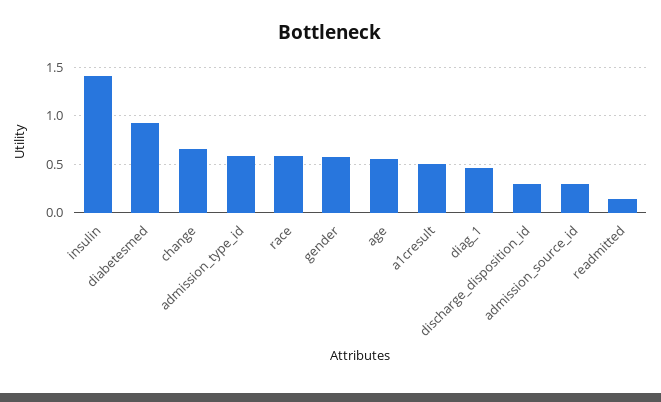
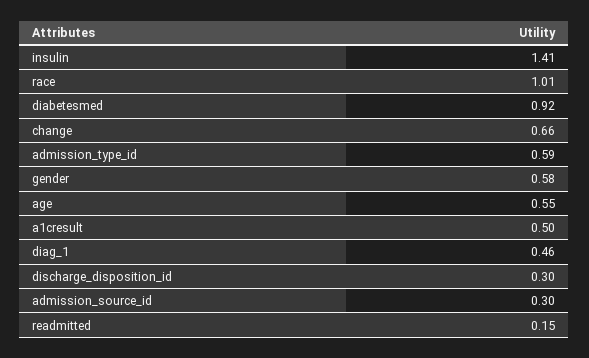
race: 0.6 -> 1.01

